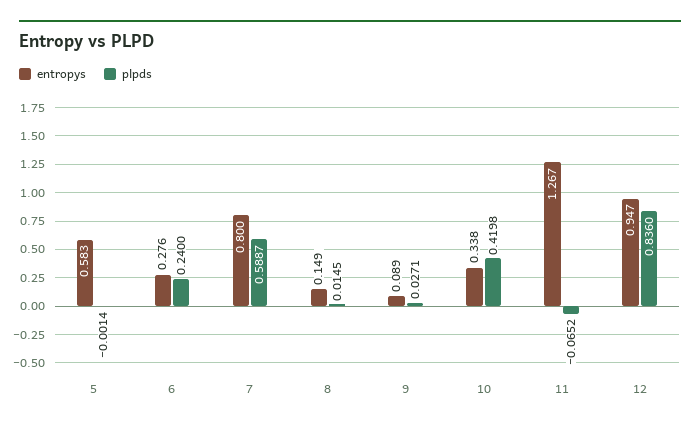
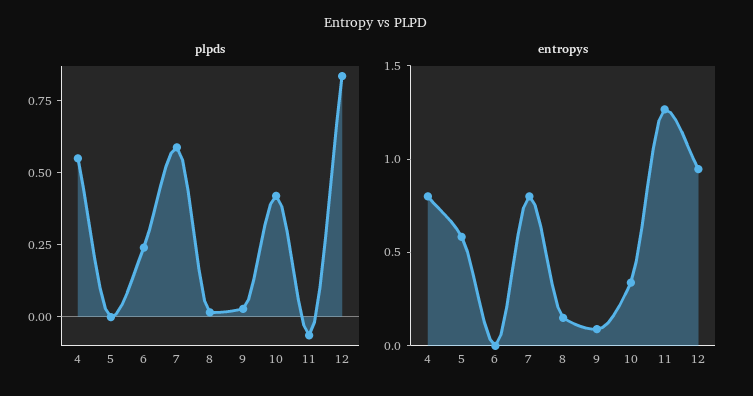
entropys, 6: 0.276 -> 0
plpds, 4: none -> 0.55
entropys, 4: none -> 0.8

